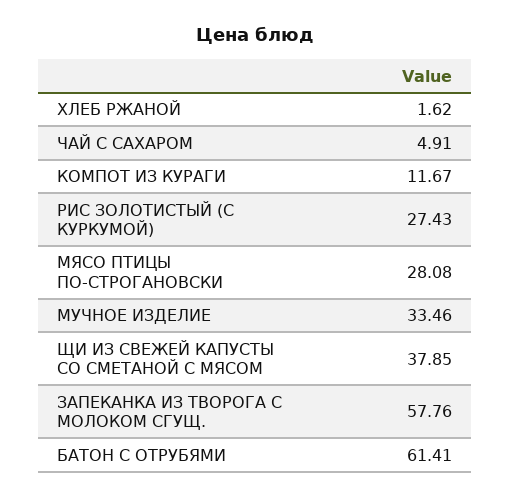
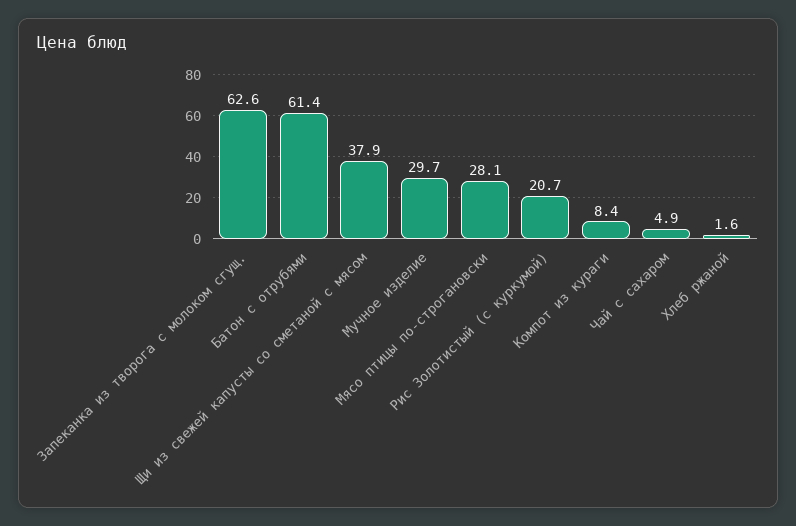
КОМПОТ ИЗ КУРАГИ: 11.67 -> 8.4
РИС ЗОЛОТИСТЫЙ (С КУРКУМОЙ): 27.43 -> 20.7
МУЧНОЕ ИЗДЕЛИЕ: 33.46 -> 29.7
ЗАПЕКАНКА ИЗ ТВОРОГА С МОЛОКОМ СГУЩ.: 57.76 -> 62.6

